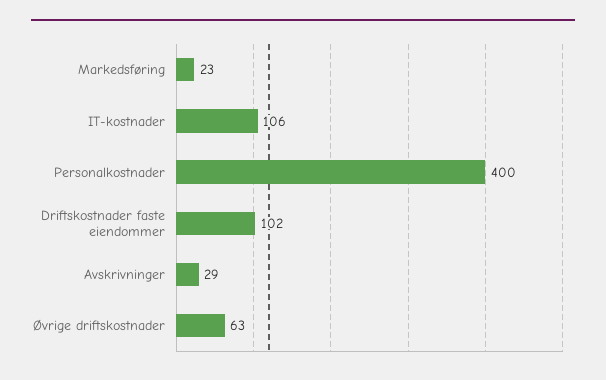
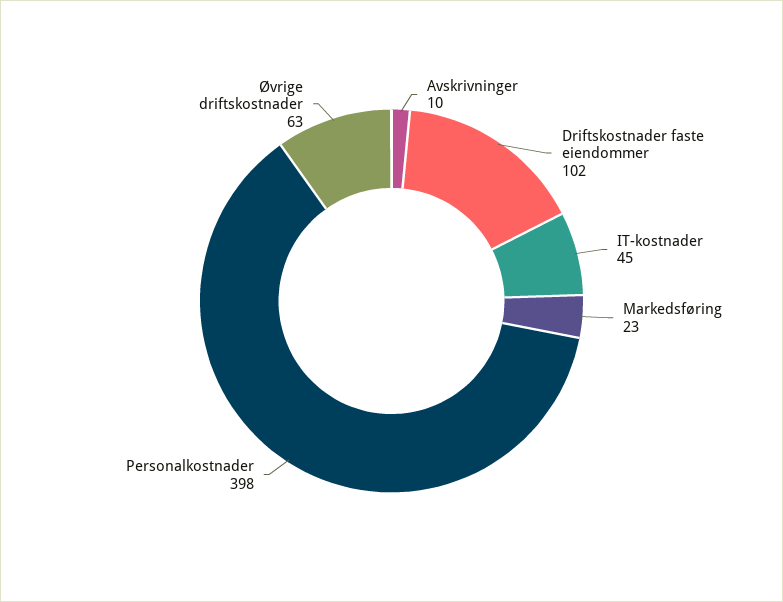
IT-kostnader: 106 -> 45
Personalkostnader: 400 -> 398
Avskrivninger: 29 -> 10

